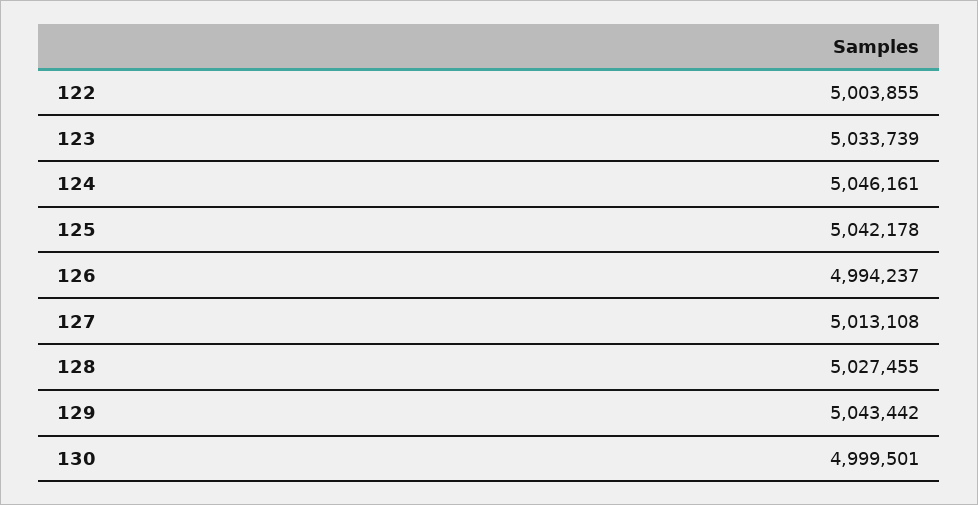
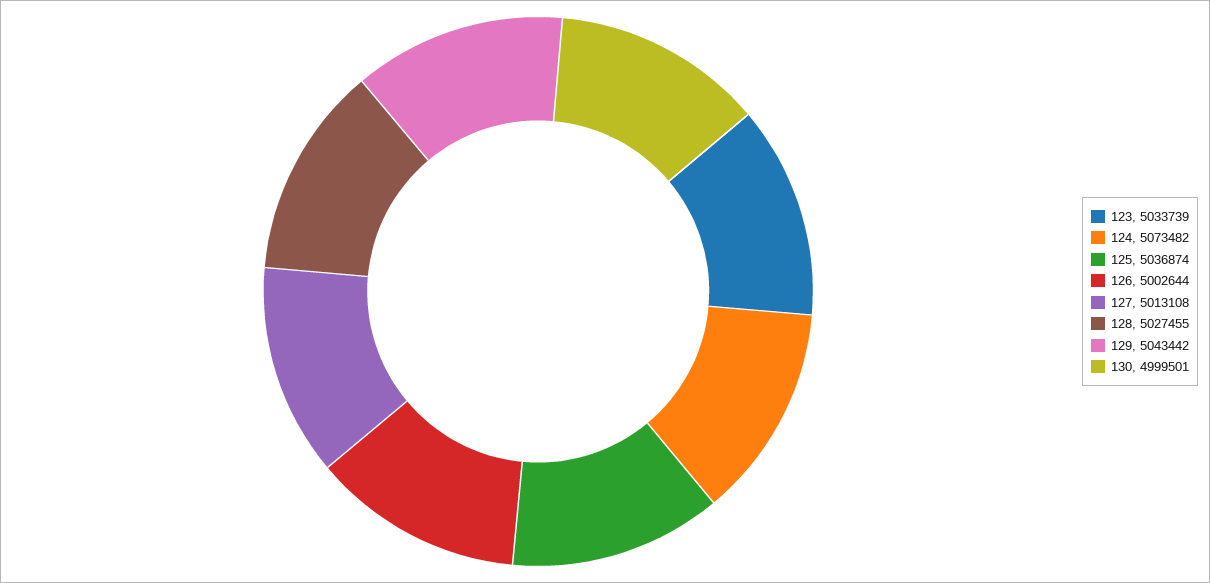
122: 5003855 -> none
124: 5046161 -> 5073482
125: 5042178 -> 5036874
126: 4994237 -> 5002644

